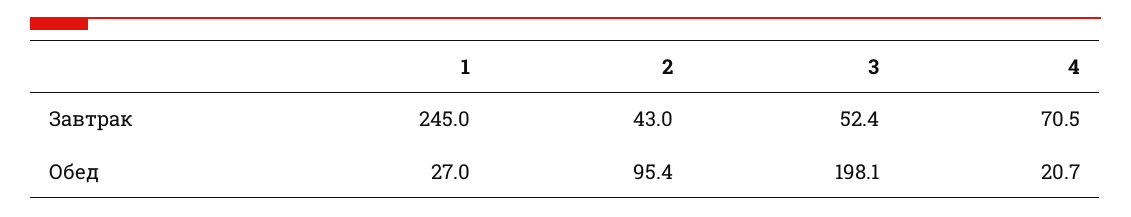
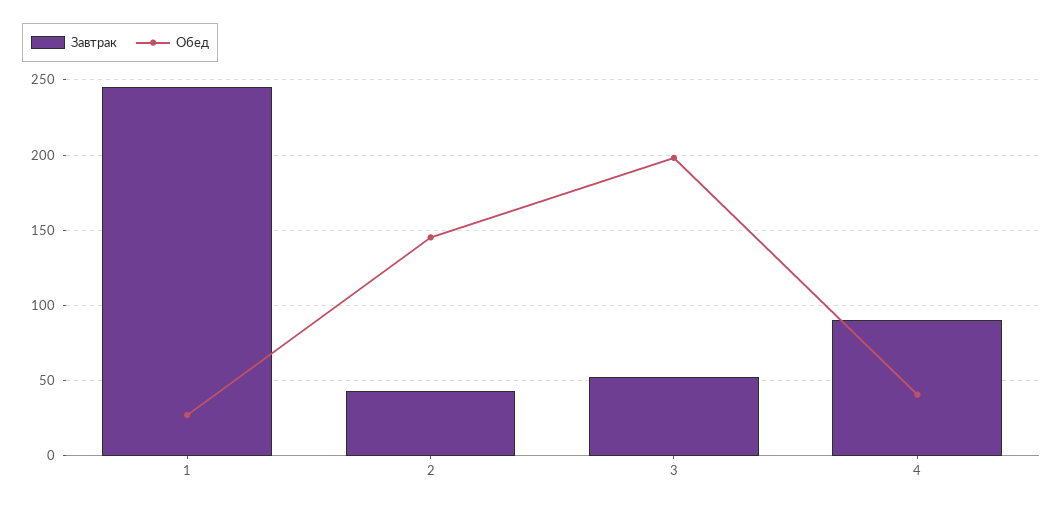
Завтрак, 4: 70.5 -> 90
Обед, 2: 95.4 -> 145
Обед, 4: 20.7 -> 40

